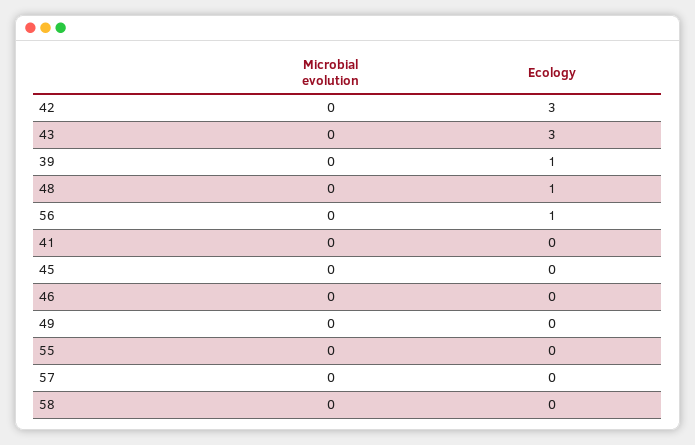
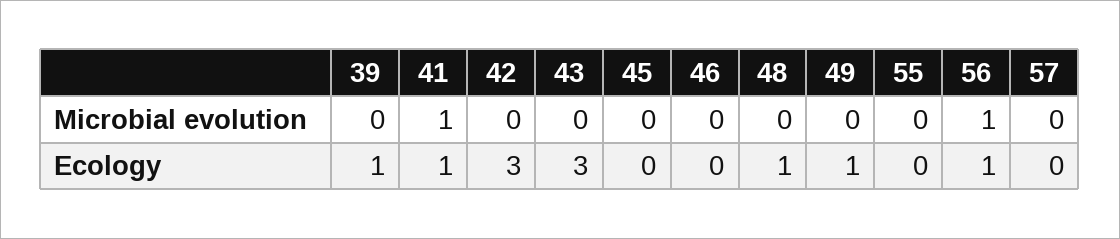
Microbial evolution, 56: 0 -> 1
Microbial evolution, 41: 0 -> 1
Ecology, 41: 0 -> 1
Ecology, 49: 0 -> 1
Microbial evolution, 58: 0 -> none
Ecology, 58: 0 -> none

